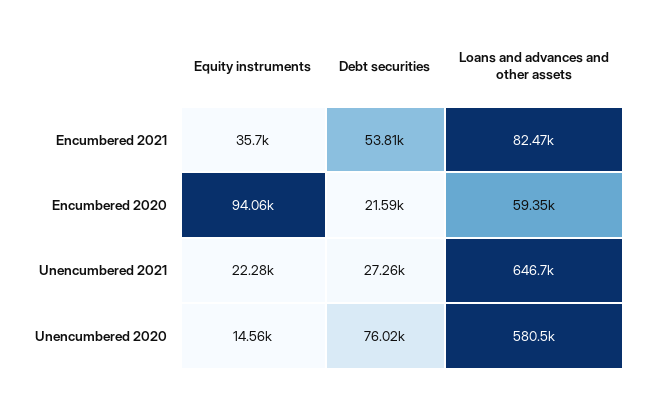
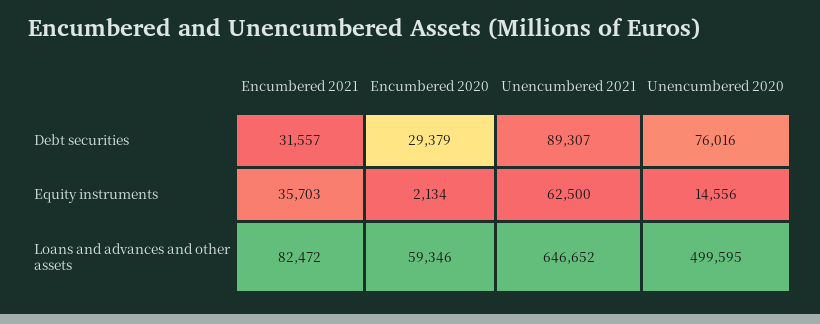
Debt securities, Encumbered 2021: 53810 -> 31557
Equity instruments, Encumbered 2020: 94060 -> 2134
Debt securities, Encumbered 2020: 21590 -> 29379
Equity instruments, Unencumbered 2021: 22280 -> 62500
Debt securities, Unencumbered 2021: 27260 -> 89307
Loans and advances and other assets, Unencumbered 2020: 580500 -> 499595

